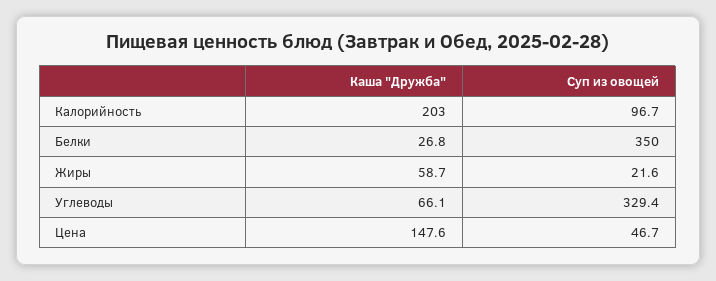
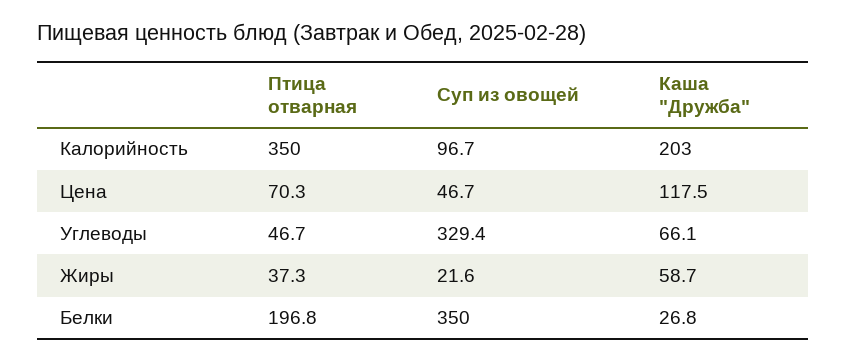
Каша "Дружба", Цена: 147.6 -> 117.5
Птица отварная, Калорийность: none -> 350
Птица отварная, Цена: none -> 70.3
Птица отварная, Углеводы: none -> 46.7
Птица отварная, Жиры: none -> 37.3
Птица отварная, Белки: none -> 196.8

